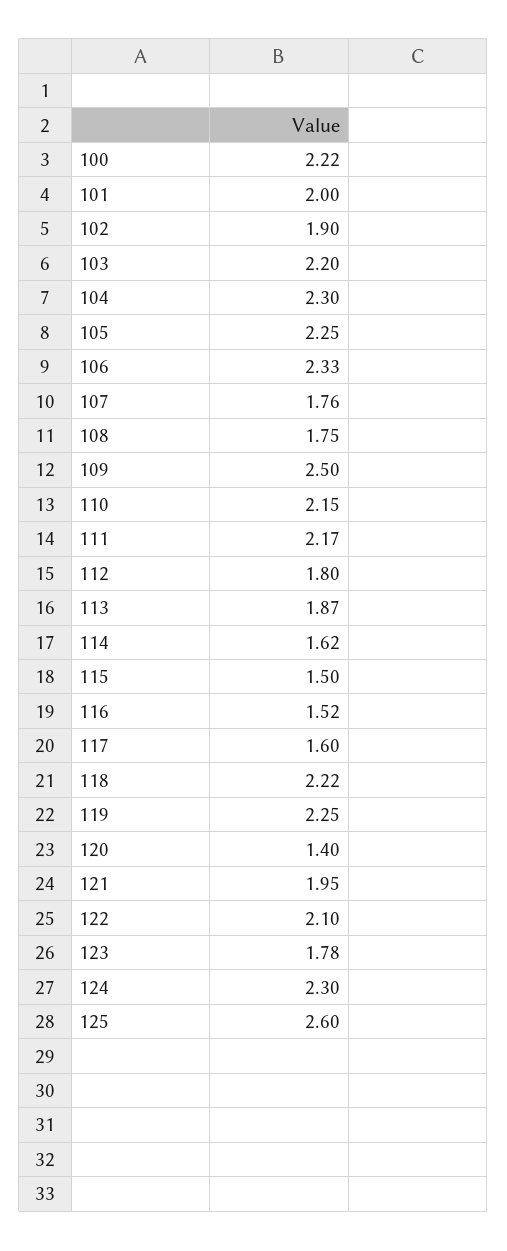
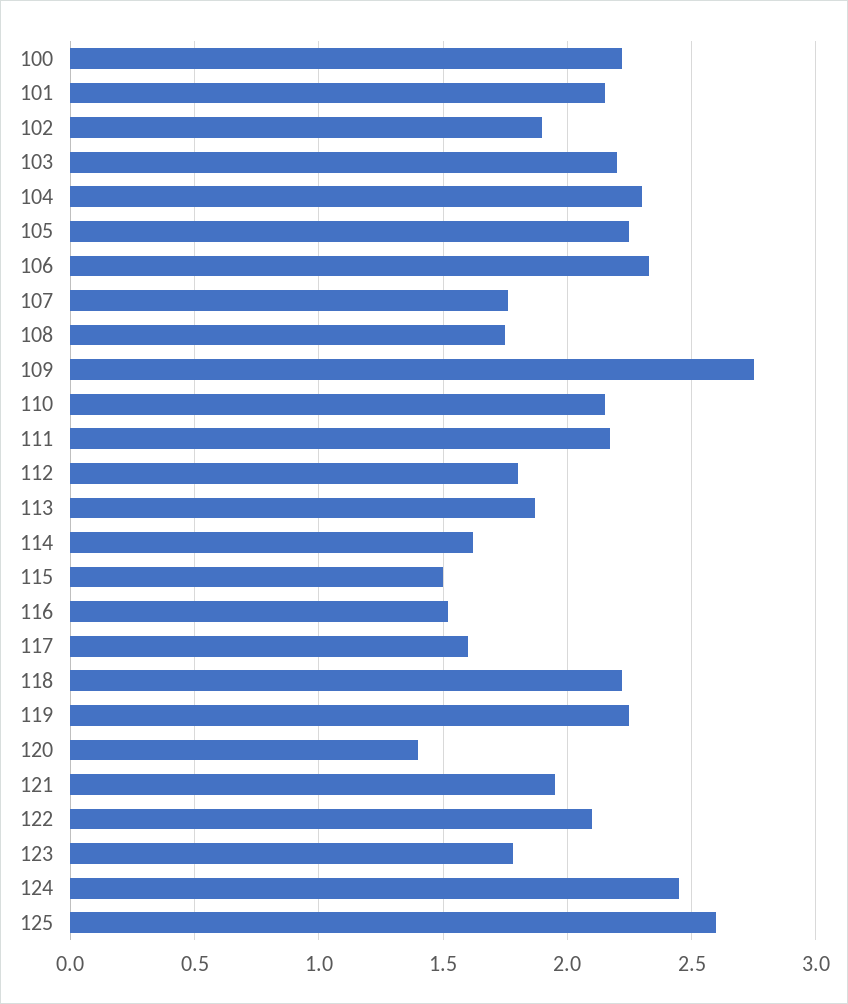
101: 2 -> 2.15
109: 2.5 -> 2.75
124: 2.3 -> 2.45

